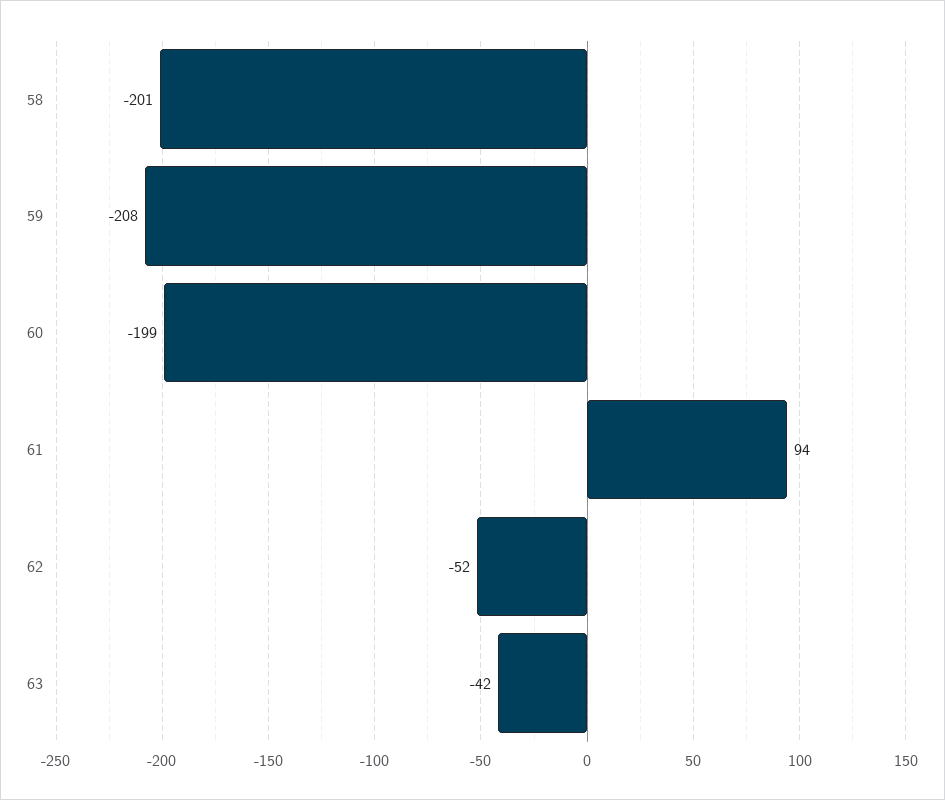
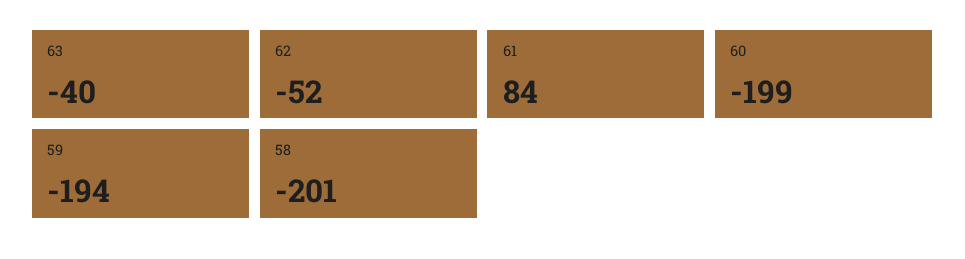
59: -208 -> -194
61: 94 -> 84
63: -42 -> -40

